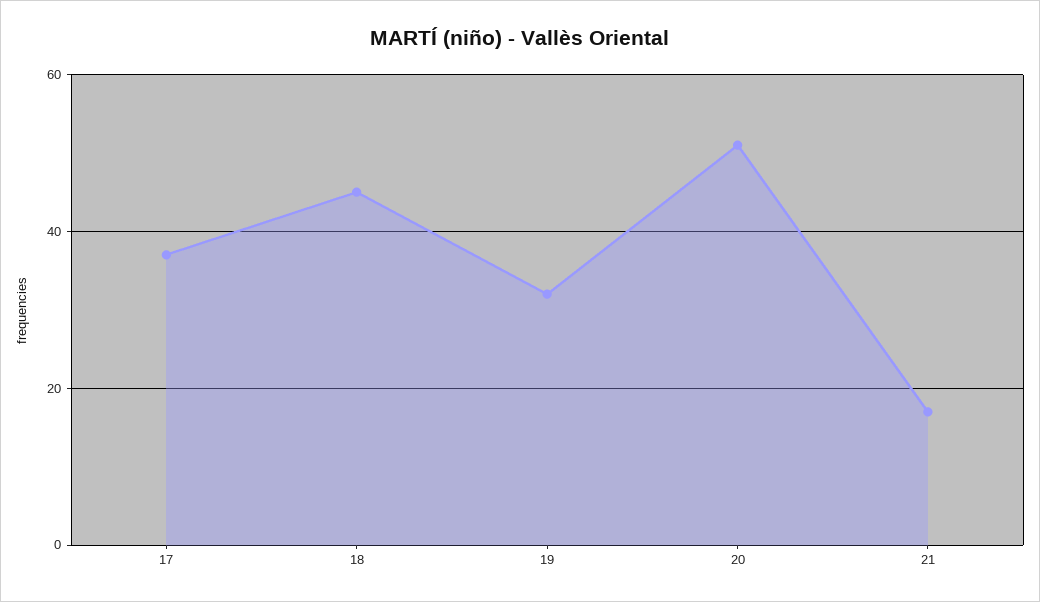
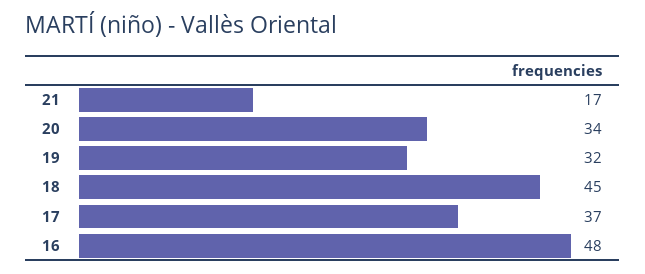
20: 50 -> 34
16: none -> 48

